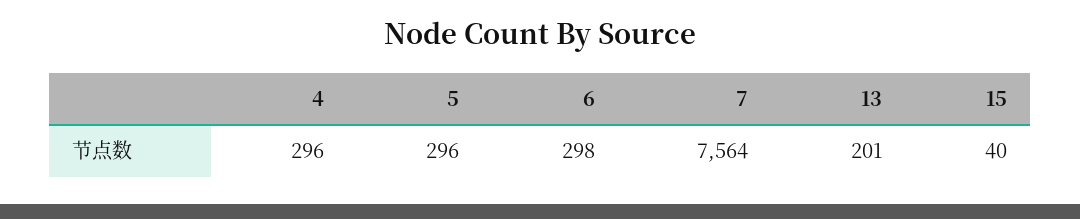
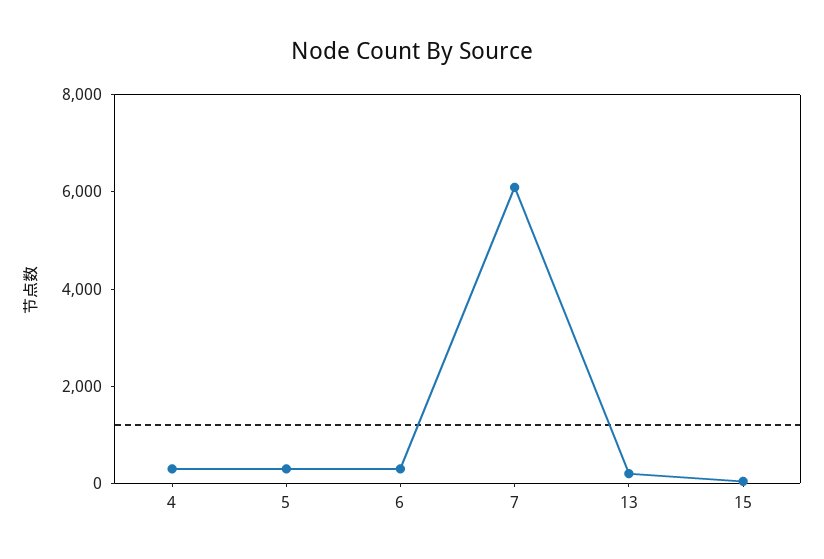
7: 7564 -> 6000

